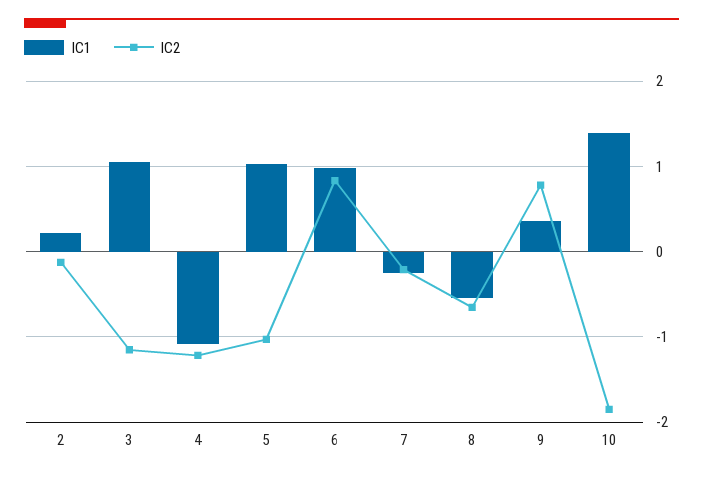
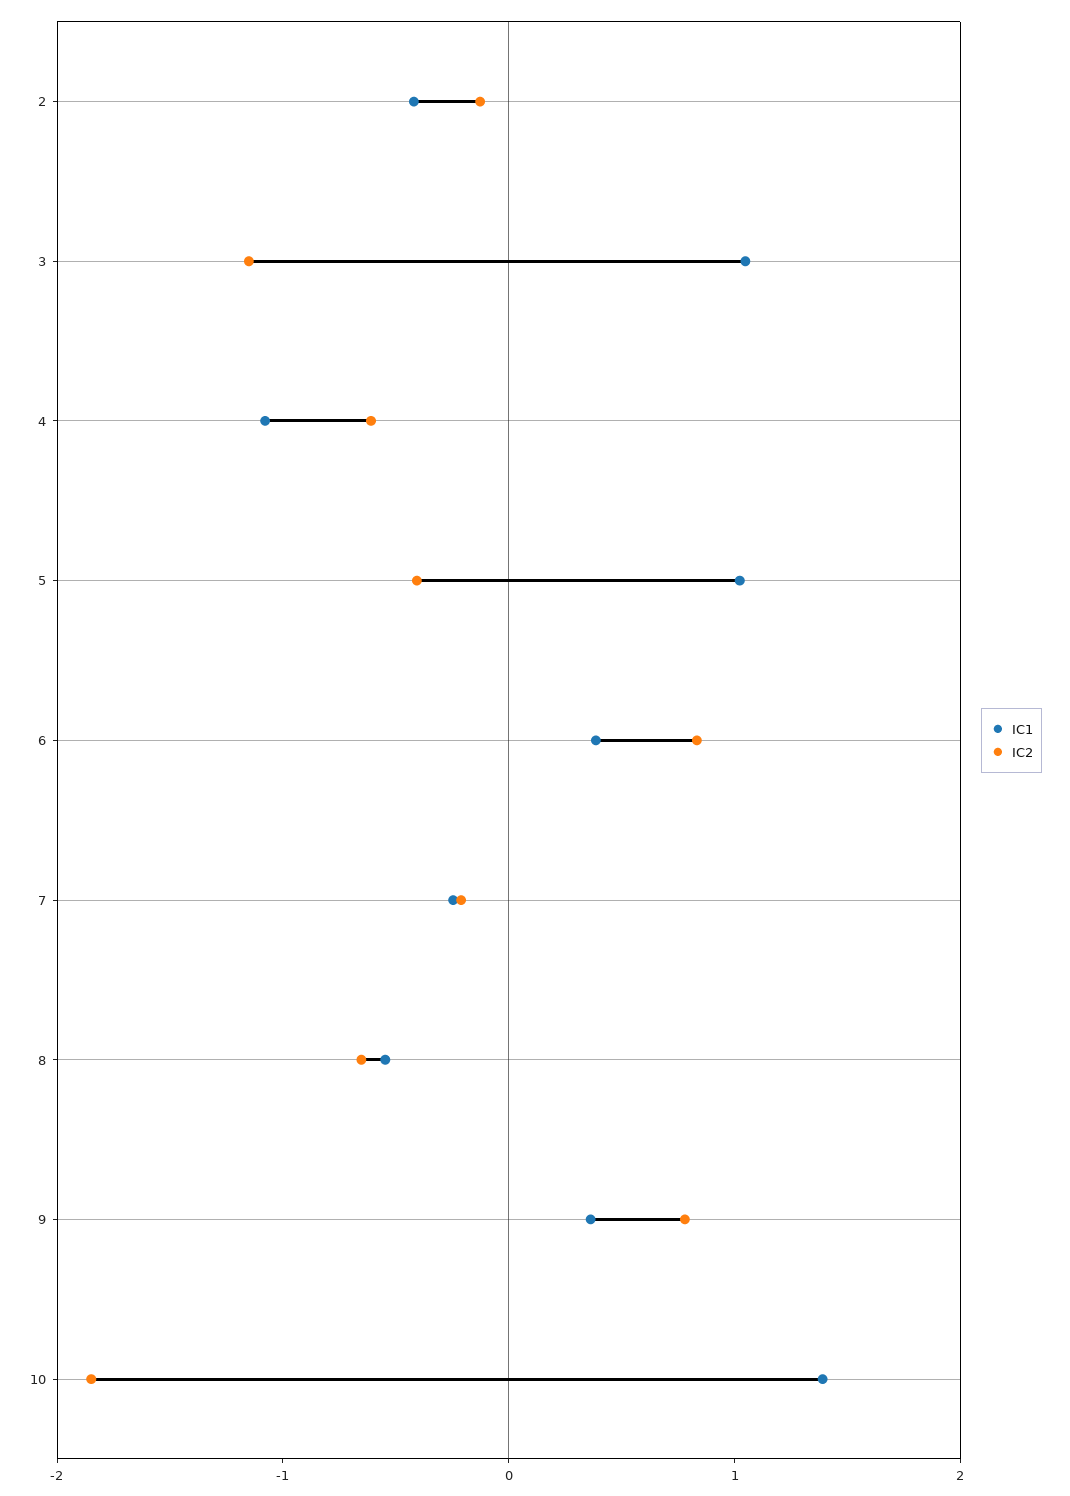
IC1, 2: 0.2 -> -0.4
IC2, 4: -1.2 -> -0.6
IC2, 5: -1 -> -0.4
IC1, 6: 1 -> 0.4

